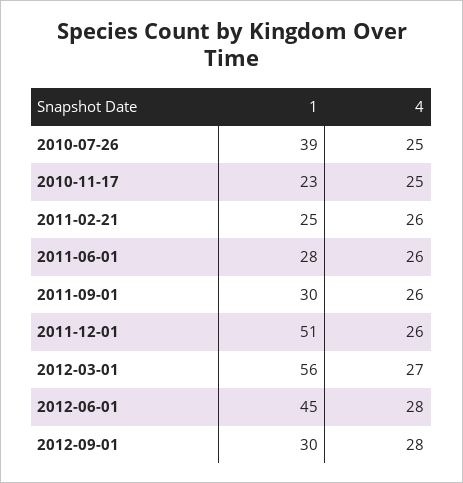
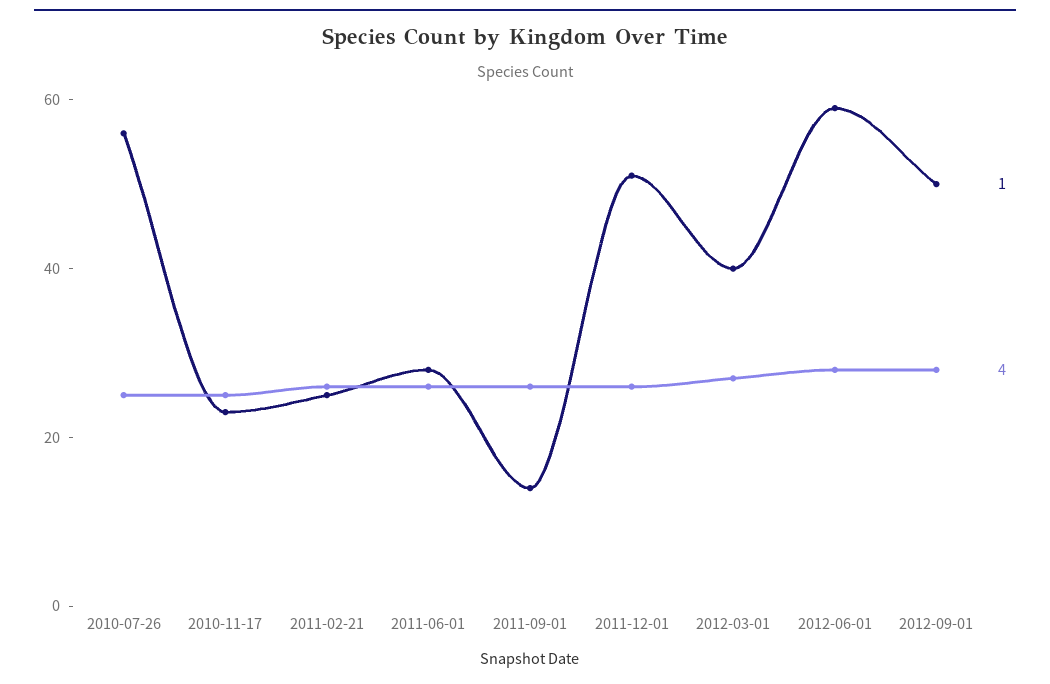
1, 2010-07-26: 39 -> 55
1, 2011-09-01: 30 -> 15
1, 2012-03-01: 56 -> 40
1, 2012-06-01: 45 -> 60
1, 2012-09-01: 30 -> 50

